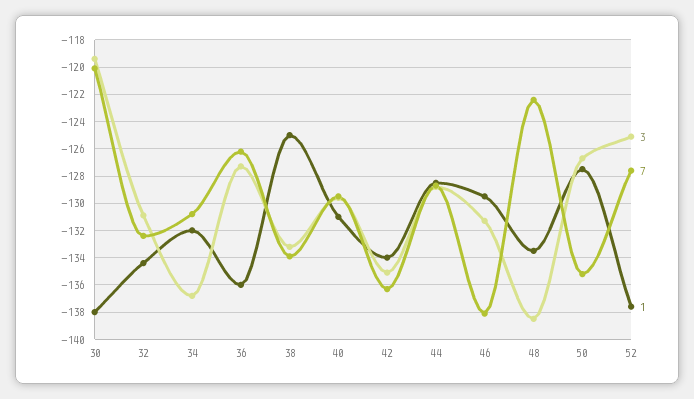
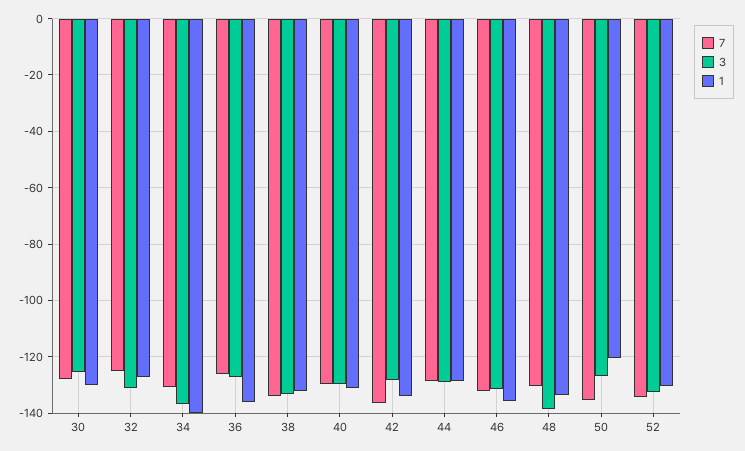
3, 30: -119.5 -> -125
7, 30: -120 -> -127.5
1, 30: -138 -> -130
7, 32: -132.5 -> -125
1, 32: -134.5 -> -127.5
1, 34: -132 -> -140
1, 38: -125 -> -132.5
3, 42: -135 -> -127.5
7, 46: -138 -> -132.5
1, 46: -129.5 -> -135
7, 48: -122.5 -> -130
1, 50: -127.5 -> -120
3, 52: -125 -> -132.5
7, 52: -127.5 -> -135
1, 52: -137.5 -> -130

